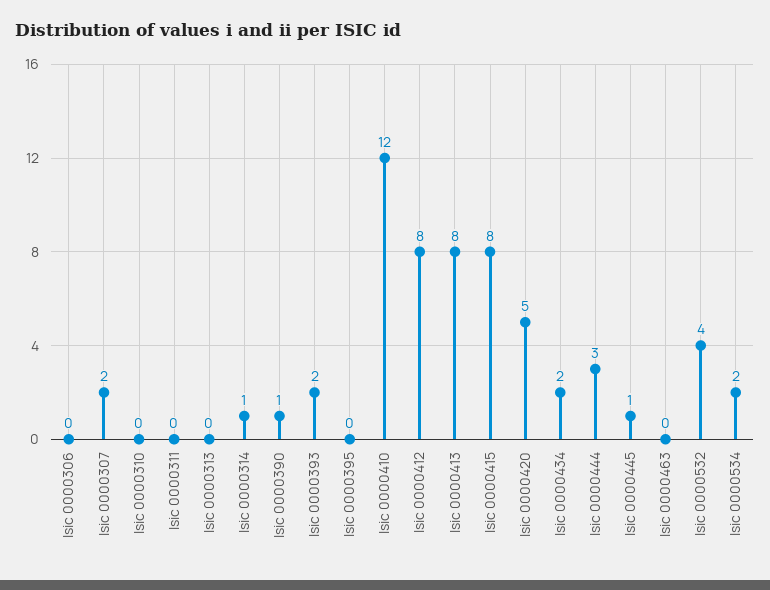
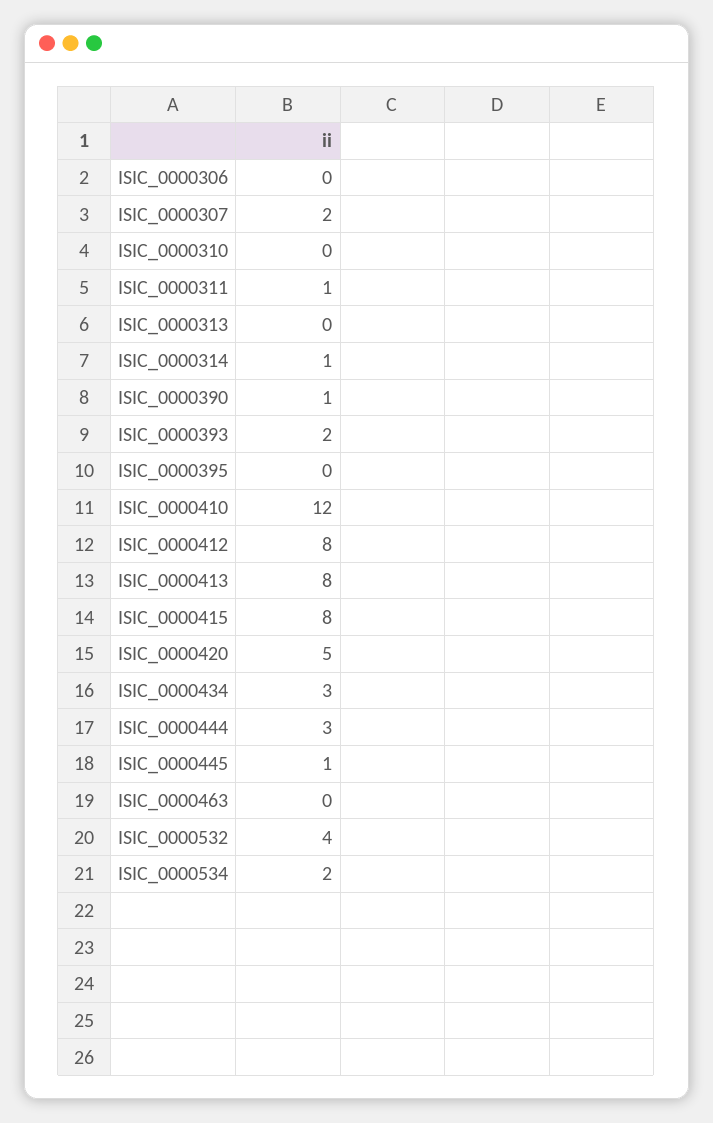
Isic 0000311: 0 -> 1
Isic 0000434: 2 -> 3

